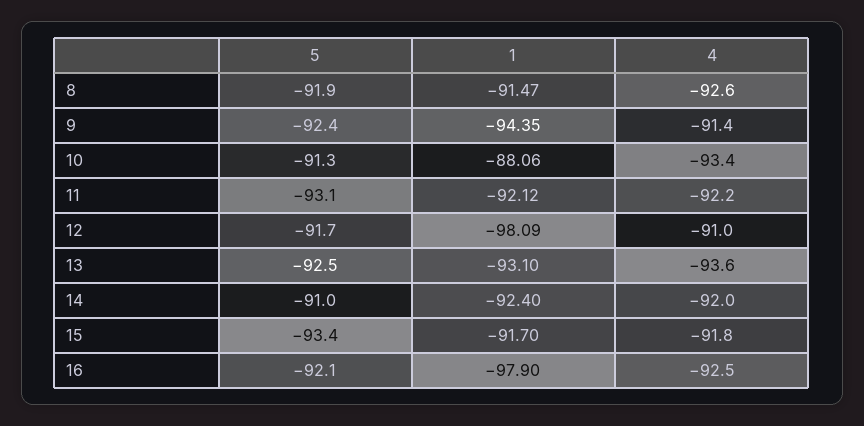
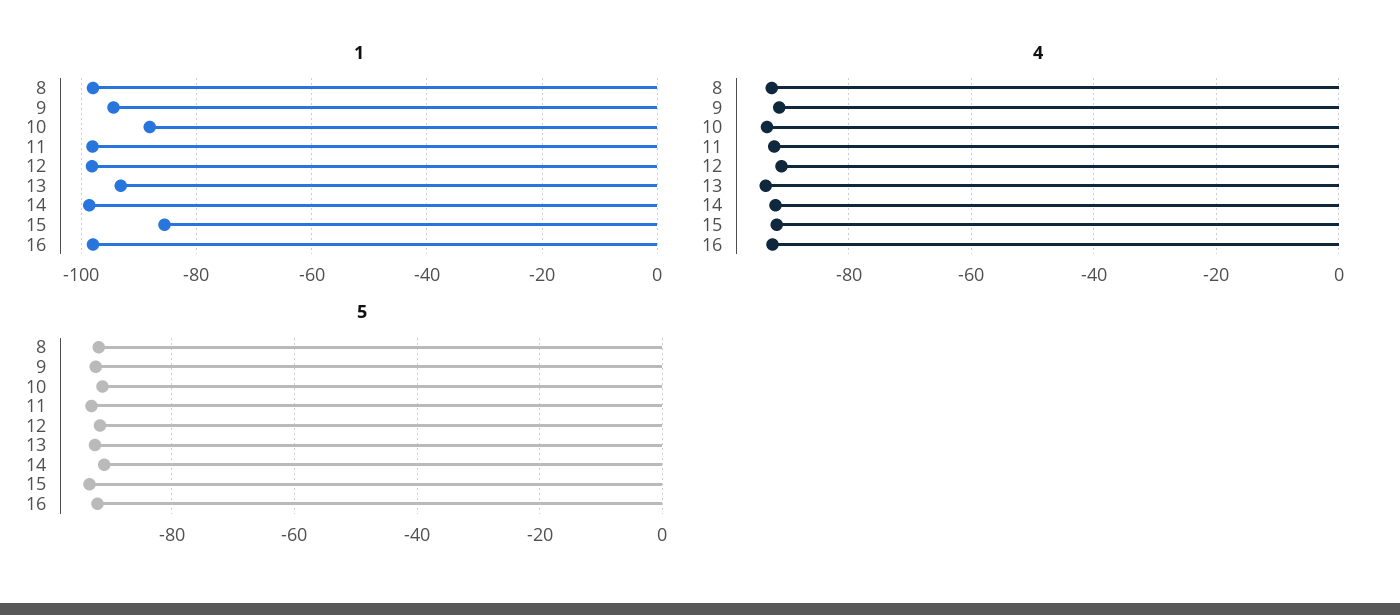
1, 8: -91.47 -> -98
1, 11: -92.12 -> -98
1, 14: -92.4 -> -98
1, 15: -91.7 -> -86

